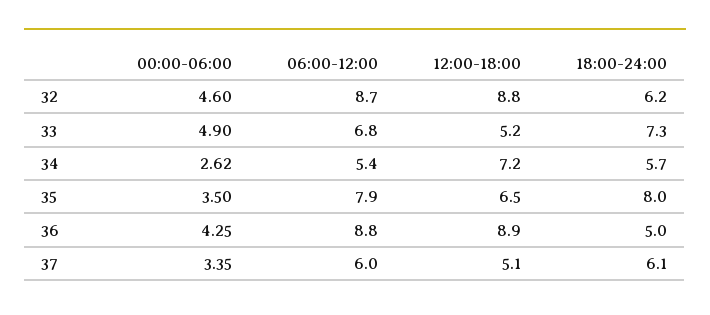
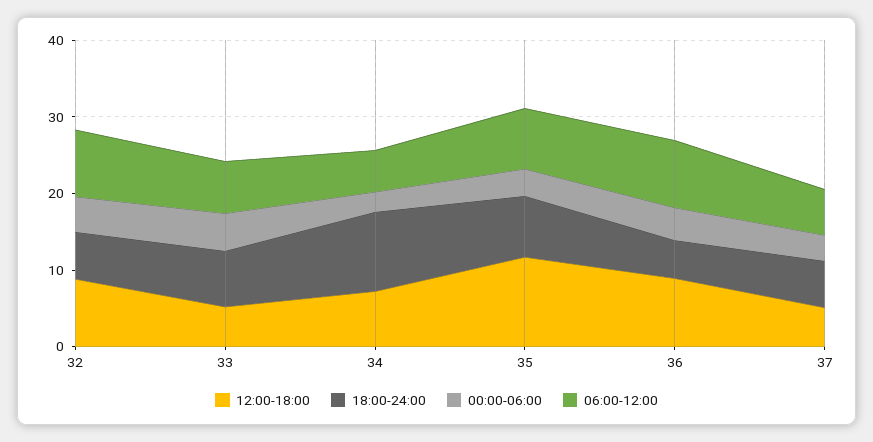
18:00-24:00, 34: 5.7 -> 10
12:00-18:00, 35: 6.5 -> 12

